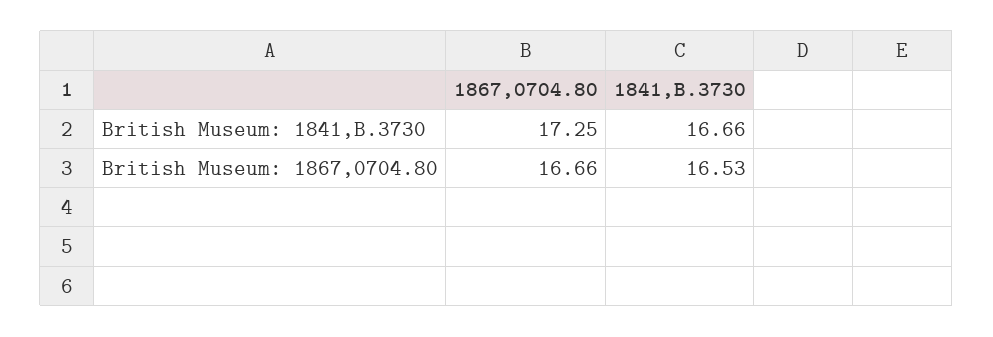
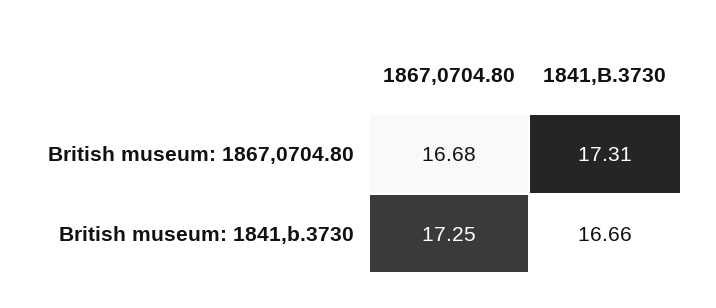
1867,0704.80, British Museum: 1867,0704.80: 16.66 -> 16.68
1841,B.3730, British Museum: 1867,0704.80: 16.53 -> 17.31

